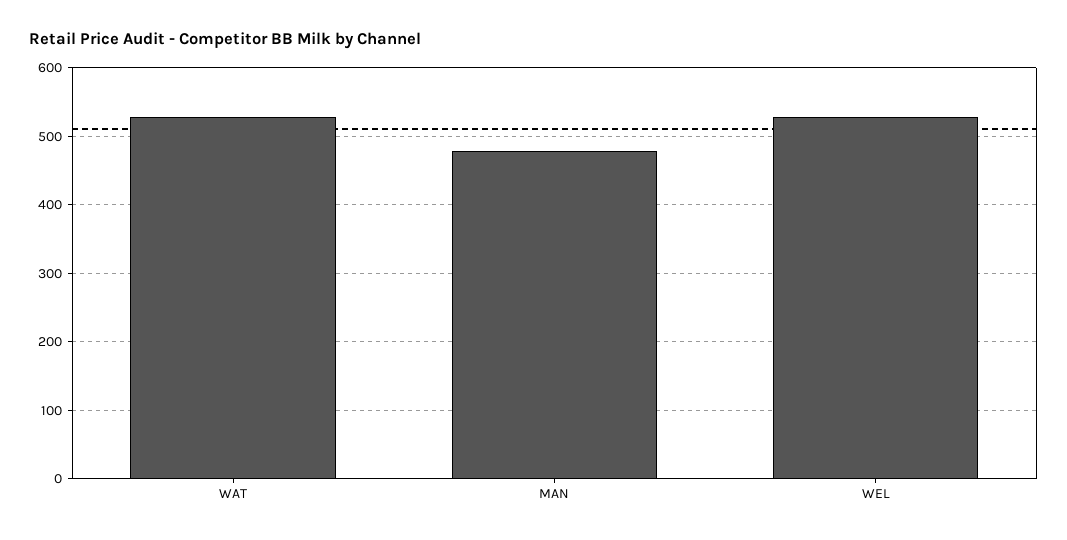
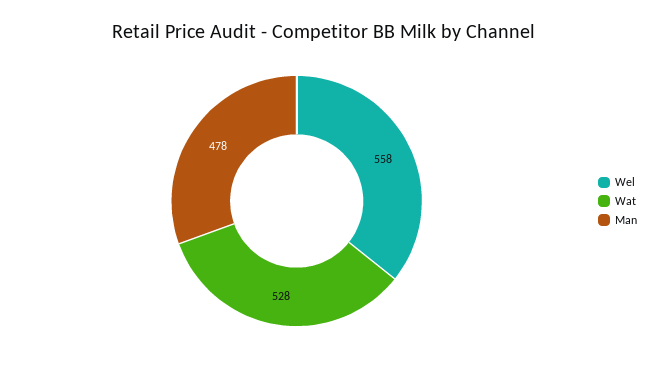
WEL: 530 -> 558

